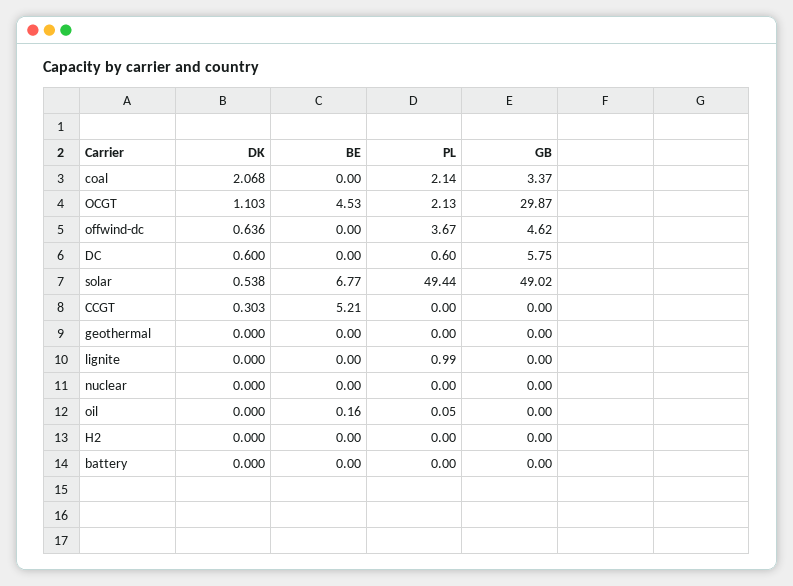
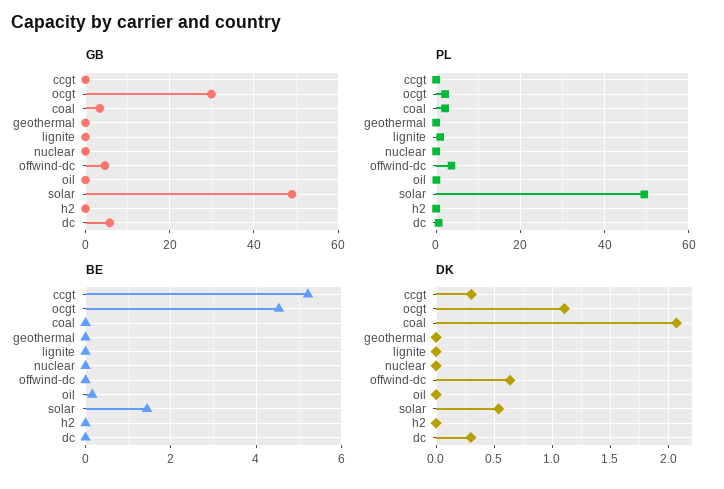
DK, DC: 0.6 -> 0.3
BE, solar: 6.77 -> 1.4
DK, battery: 0 -> none
BE, battery: 0 -> none
PL, battery: 0 -> none
GB, battery: 0 -> none

